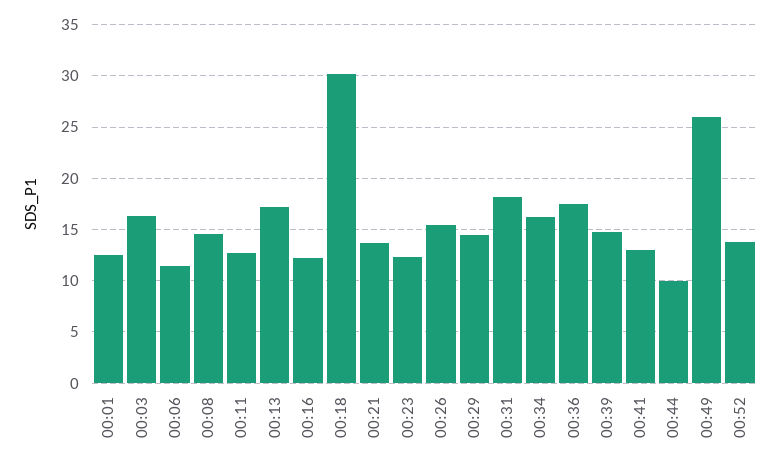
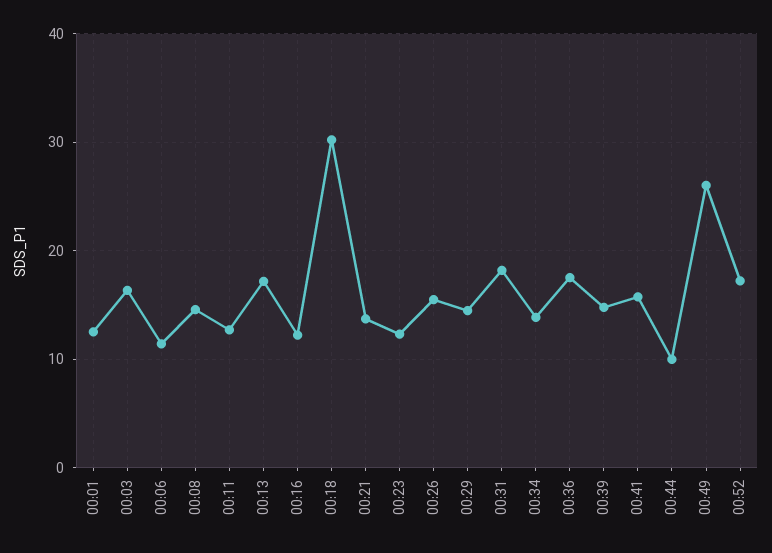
00:34: 16 -> 14
00:41: 13 -> 16
00:52: 14 -> 17

